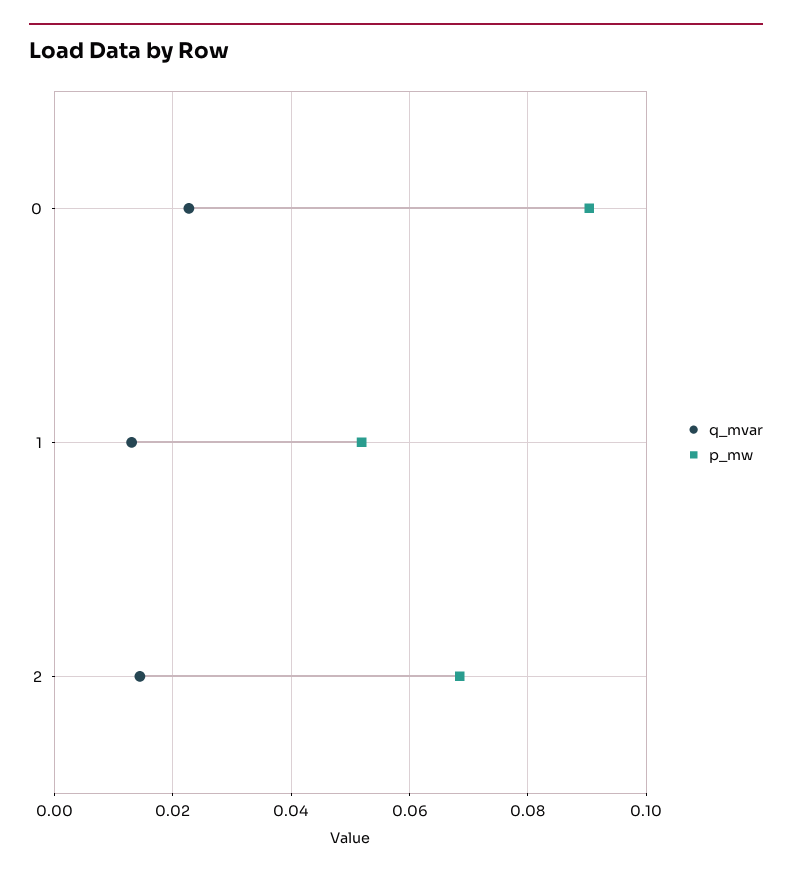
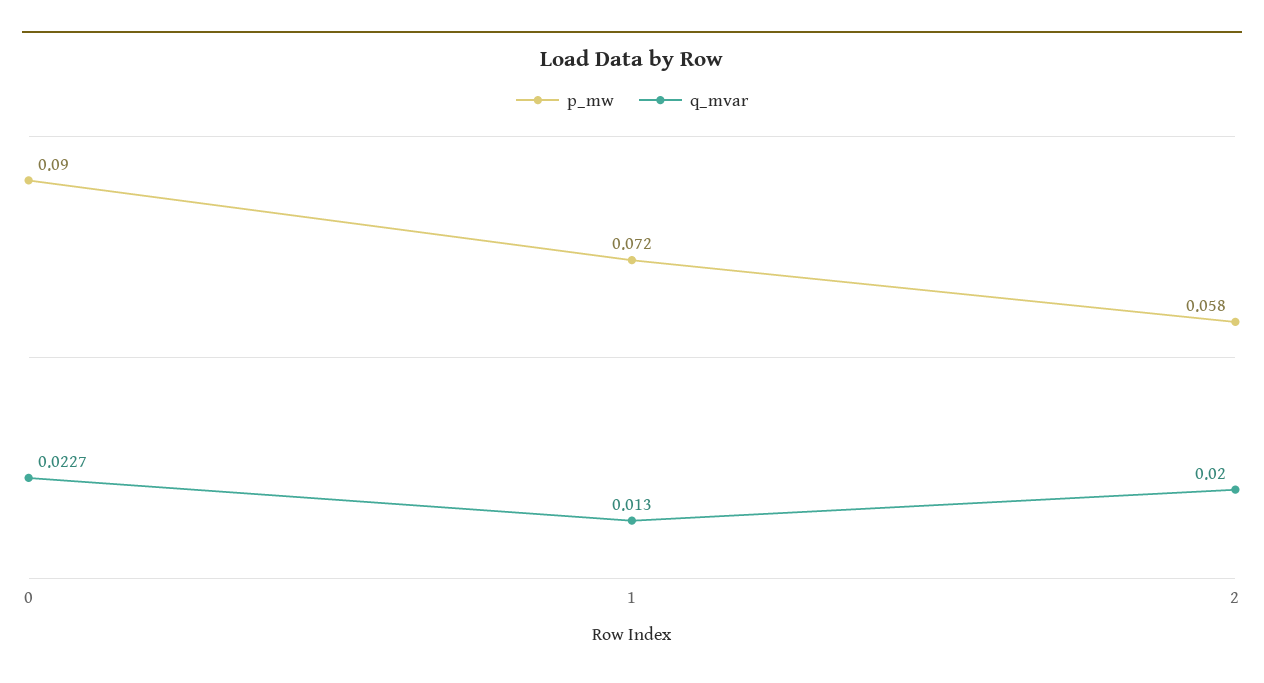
p_mw, 1: 0.052 -> 0.072
q_mvar, 2: 0.014 -> 0.02
p_mw, 2: 0.068 -> 0.058

